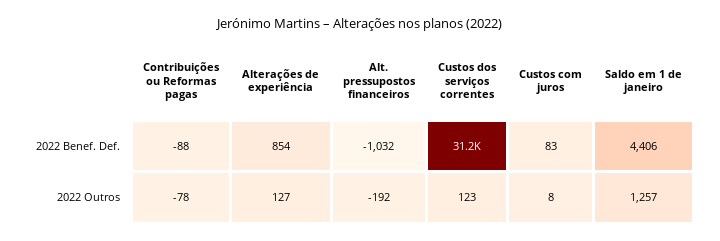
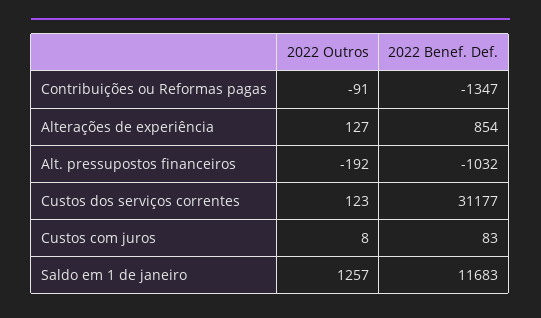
Contribuições ou Reformas pagas, 2022 Benef. Def.: -88 -> -1347
Saldo em 1 de janeiro, 2022 Benef. Def.: 4406 -> 11683
Contribuições ou Reformas pagas, 2022 Outros: -78 -> -91

